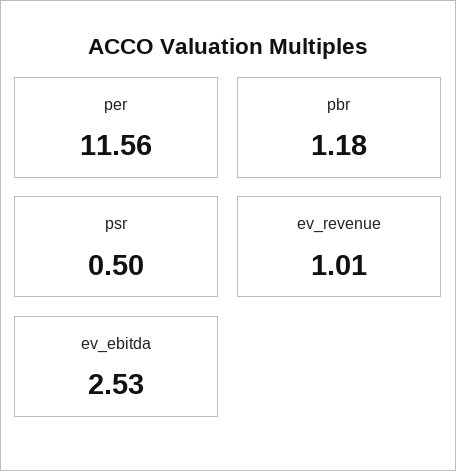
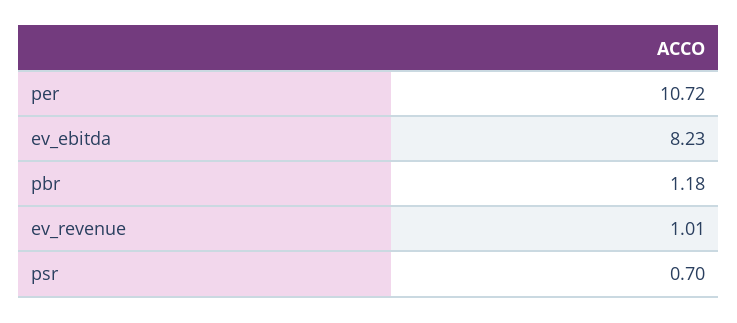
per: 11.56 -> 10.72
psr: 0.5 -> 0.7
ev_ebitda: 2.53 -> 8.23

